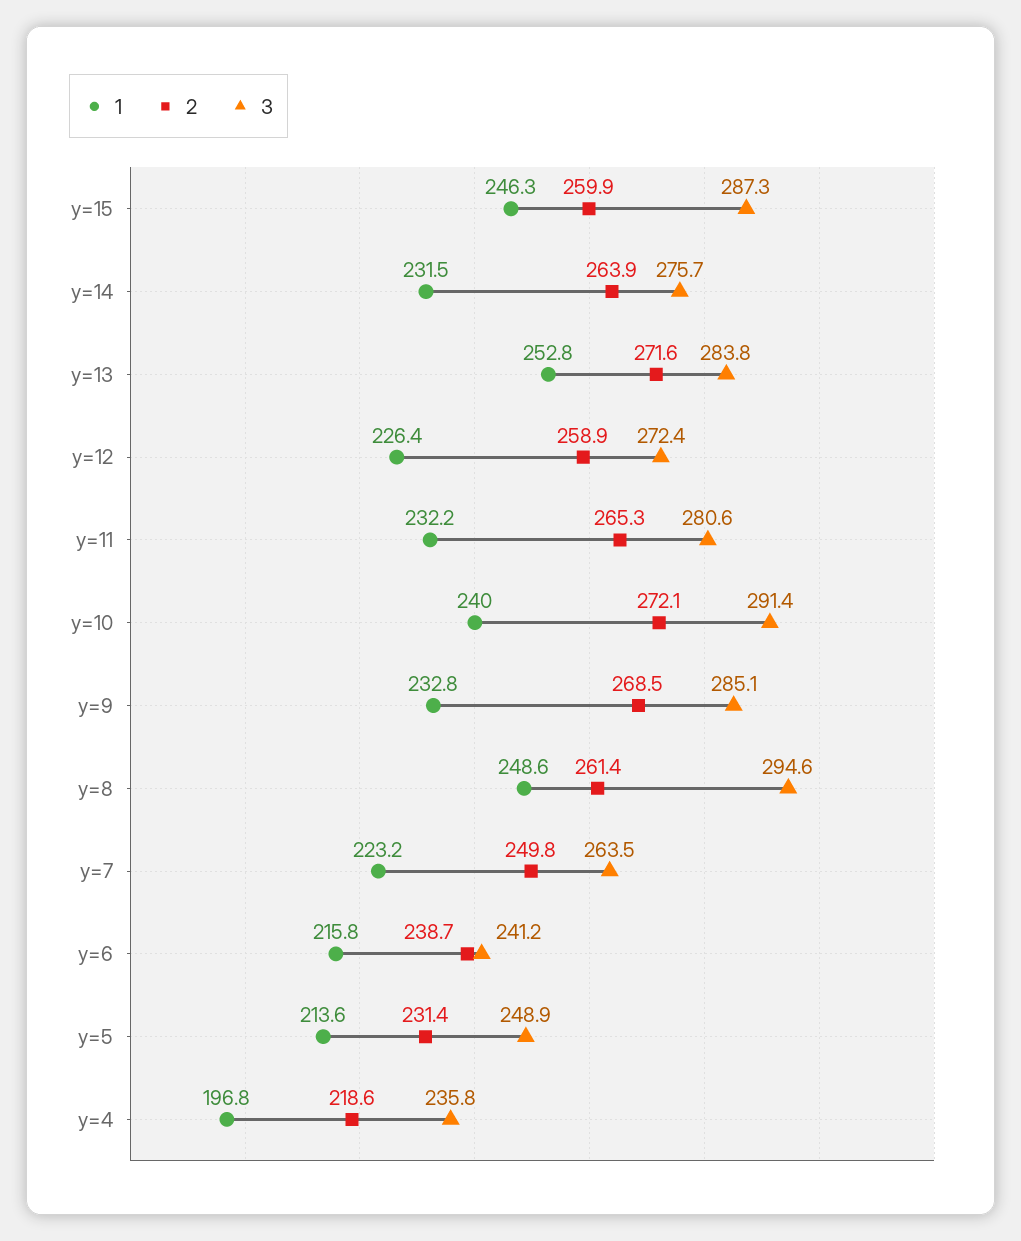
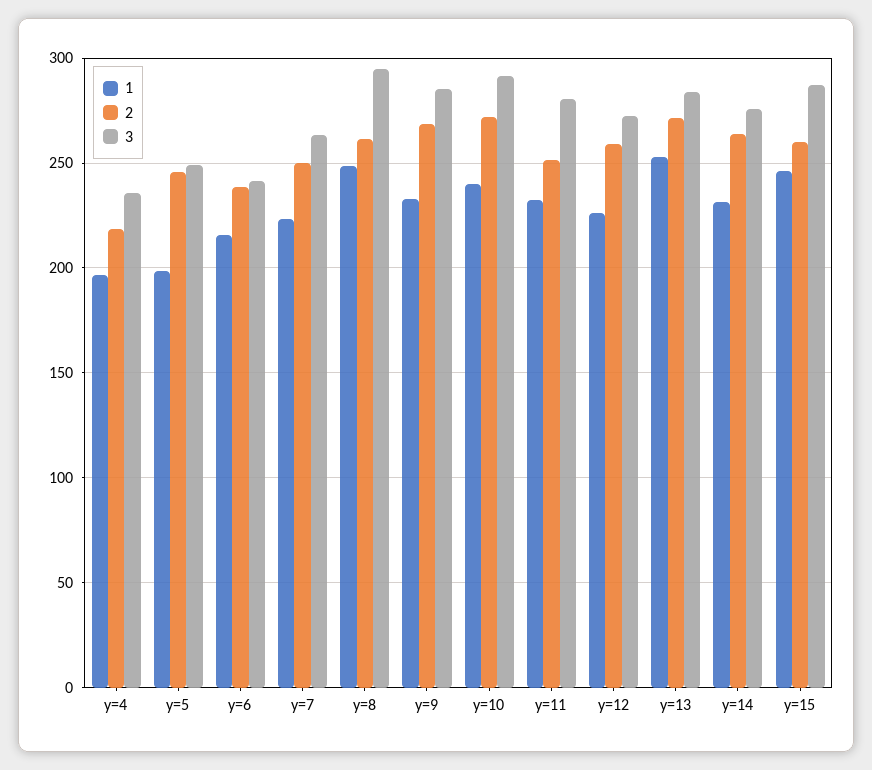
2, y=11: 265.3 -> 250
1, y=5: 213.6 -> 200
2, y=5: 231.4 -> 245

